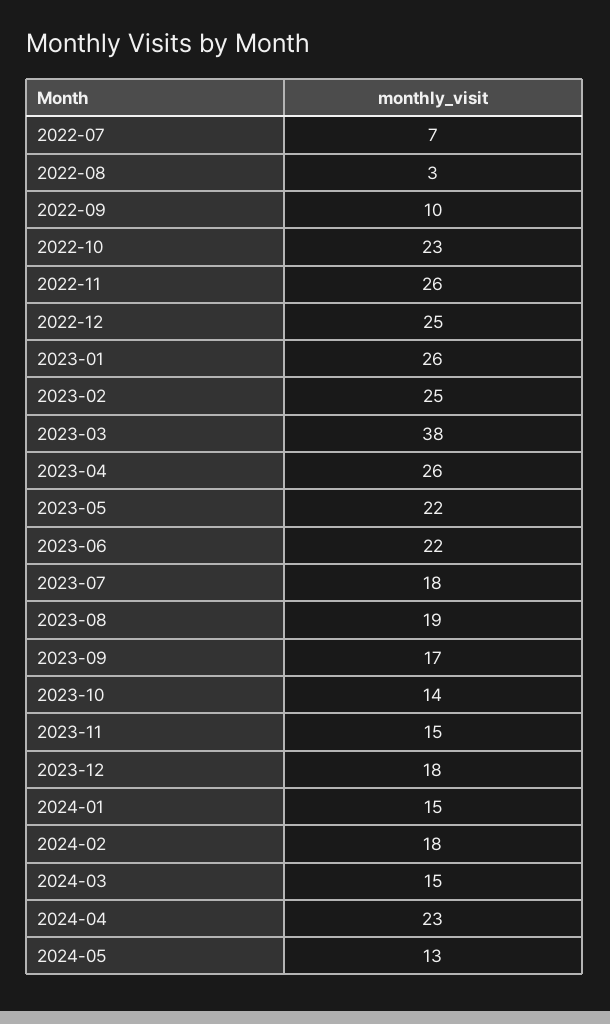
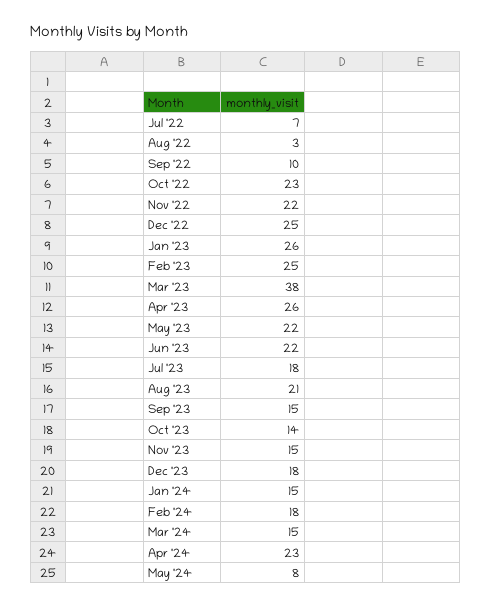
2022-11: 26 -> 22
2023-08: 19 -> 21
2023-09: 17 -> 15
2024-05: 13 -> 8

